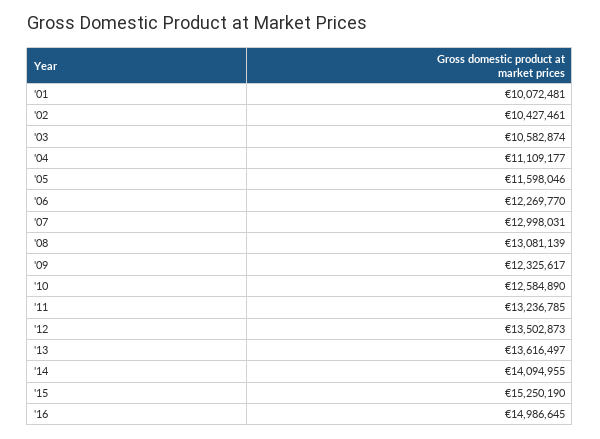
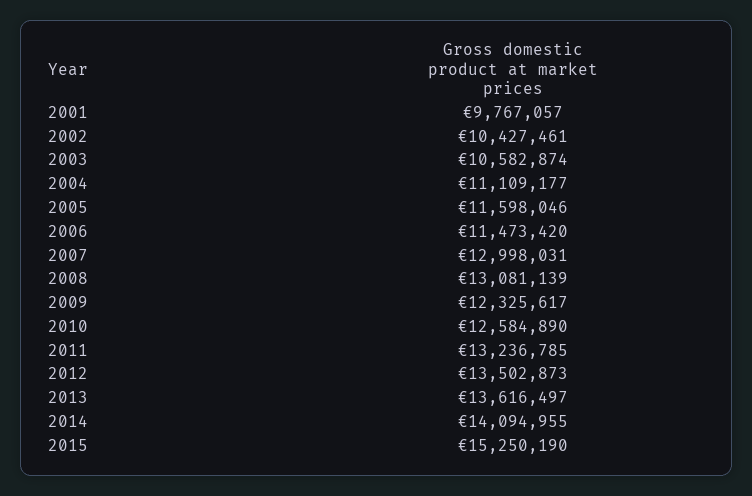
'01: 10072481 -> 9767057
'06: 12269770 -> 11473420
'16: 14986645 -> none

